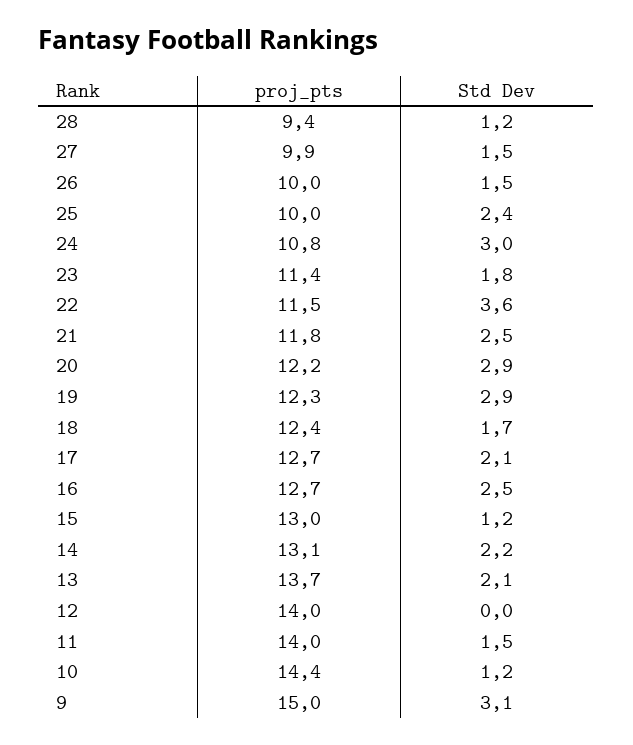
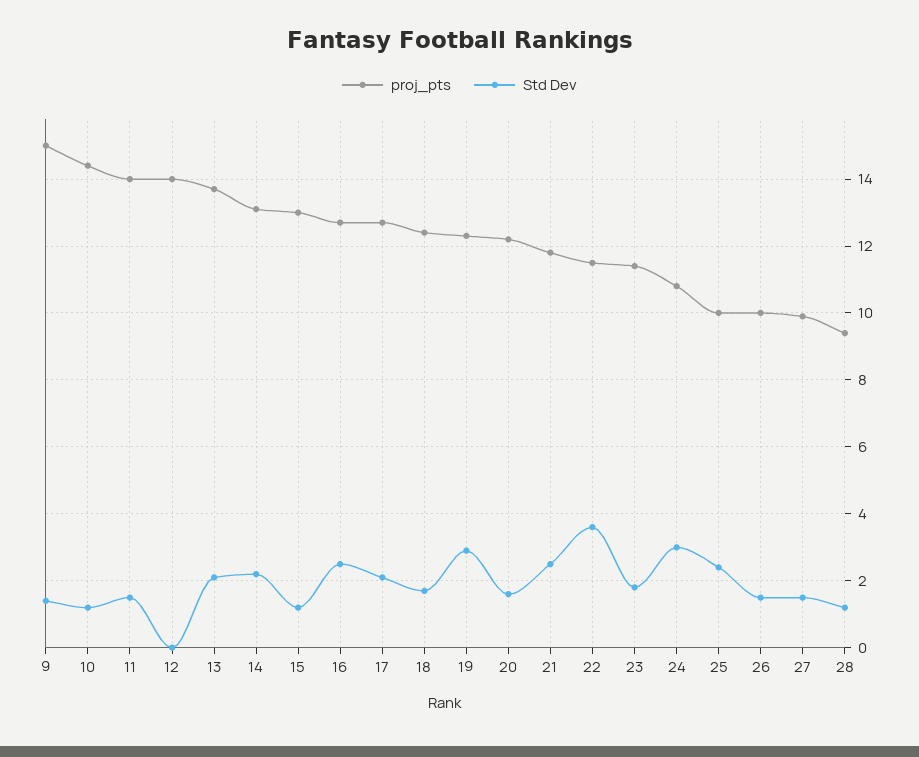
Std Dev, 20: 2.9 -> 1.5
Std Dev, 9: 3.1 -> 1.5

